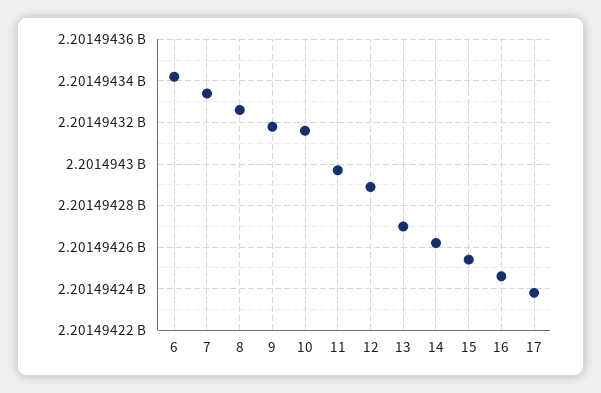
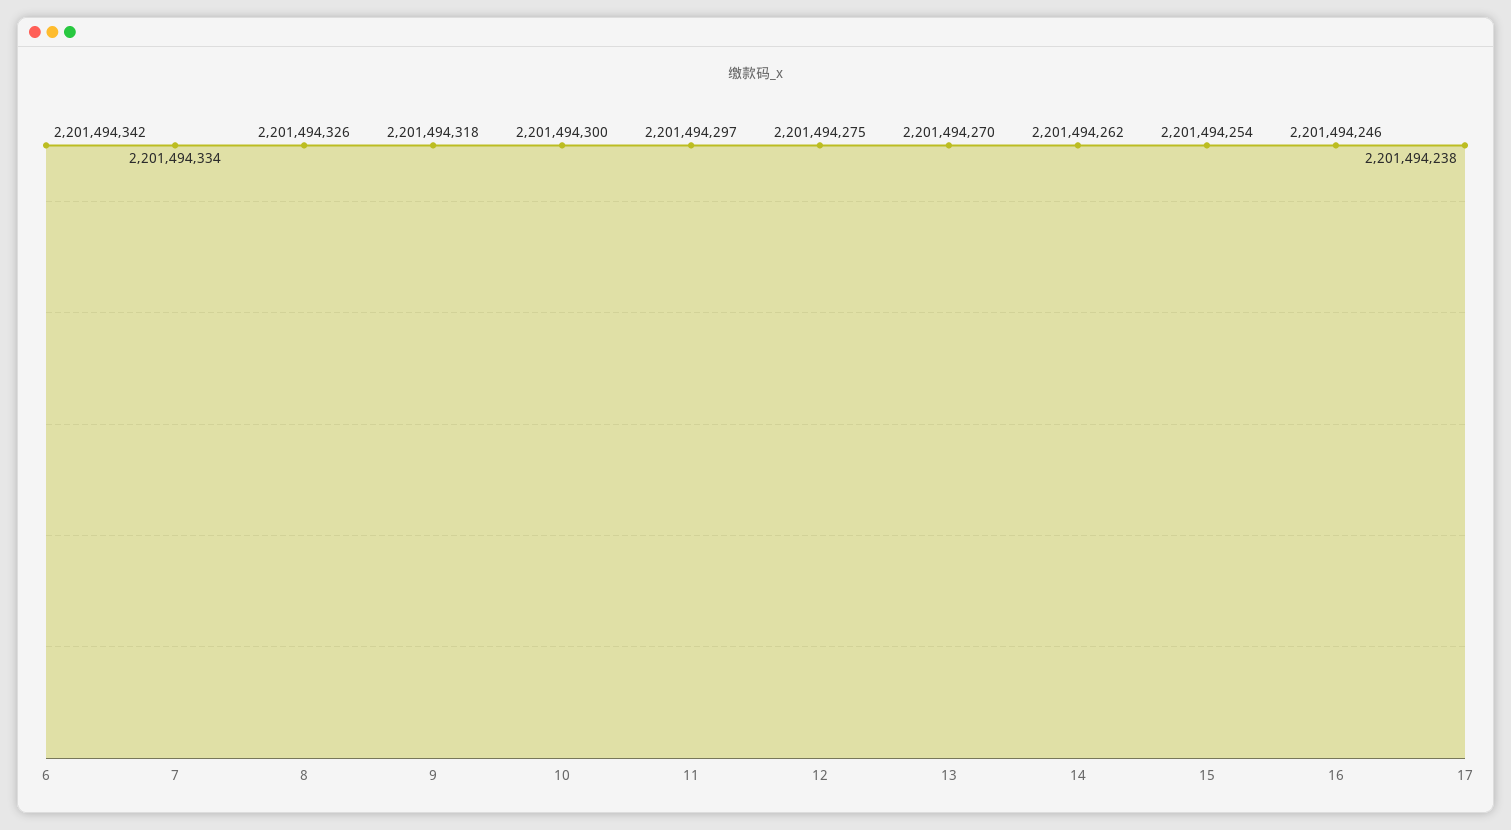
10: 2201494315 -> 2201494300
12: 2201494290 -> 2201494275

